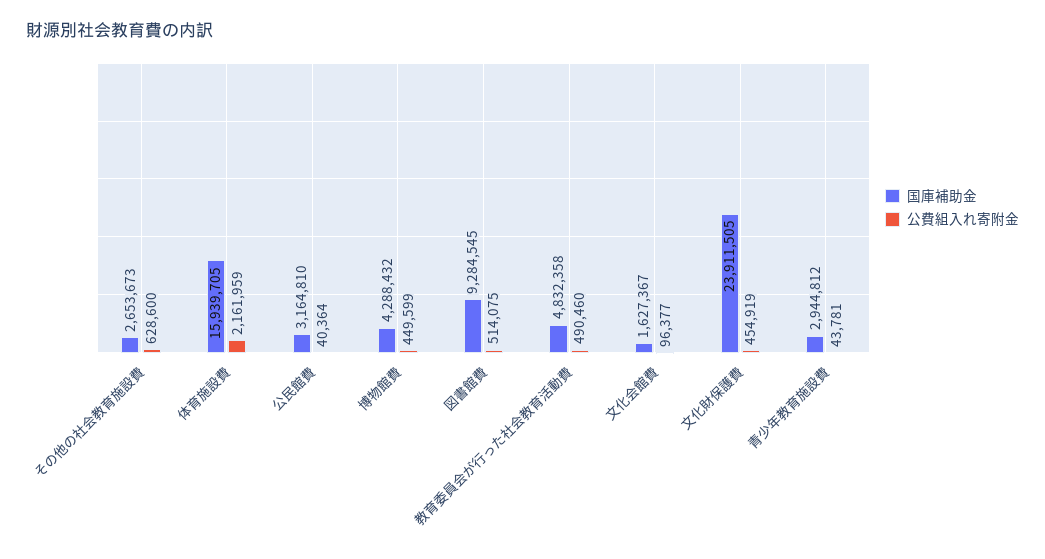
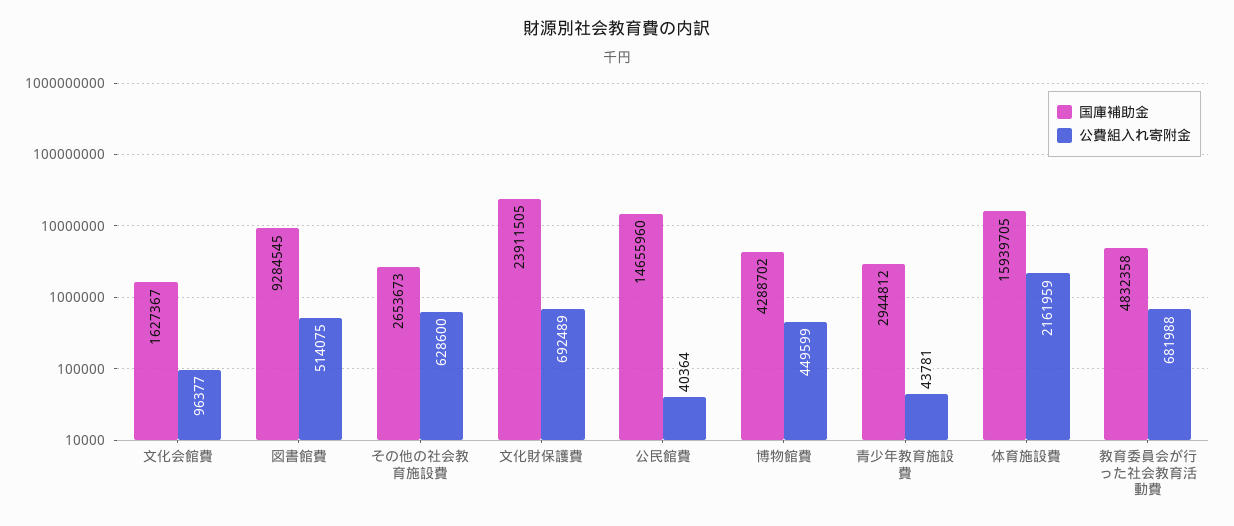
国庫補助金, 公民館費: 3164810 -> 14655960
国庫補助金, 博物館費: 4288432 -> 4288702
公費組入れ寄附金, 教育委員会が行った社会教育活動費: 490460 -> 681988
公費組入れ寄附金, 文化財保護費: 454919 -> 692489

